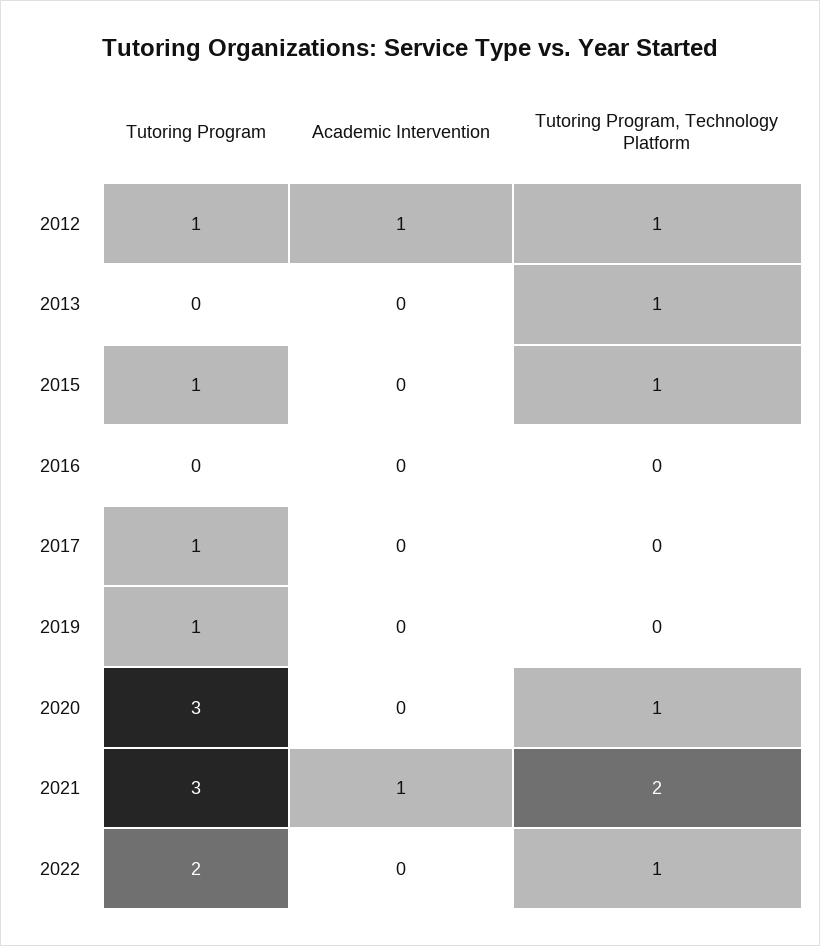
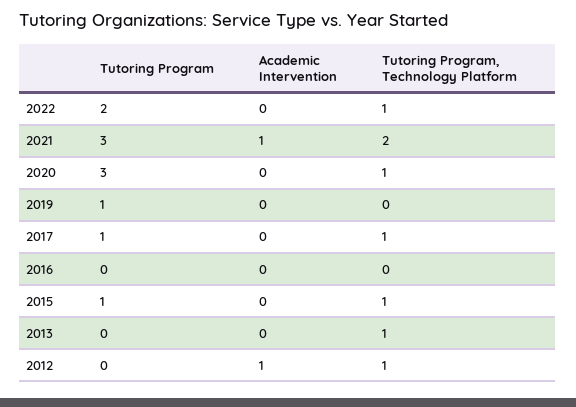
Tutoring Program, 2012: 1 -> 0
Tutoring Program, Technology Platform, 2017: 0 -> 1

